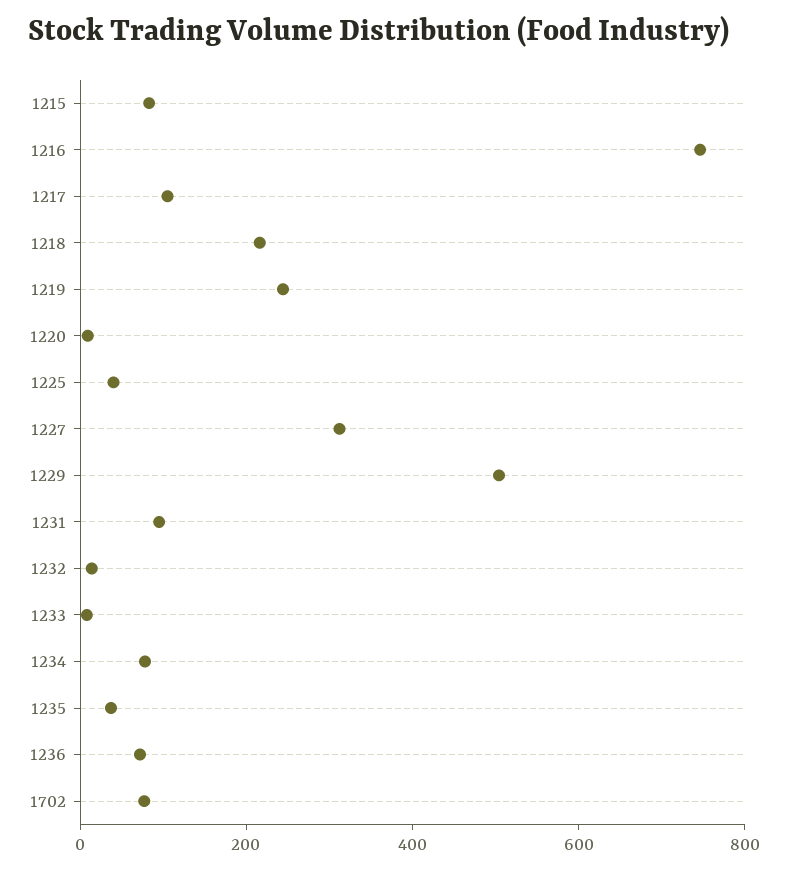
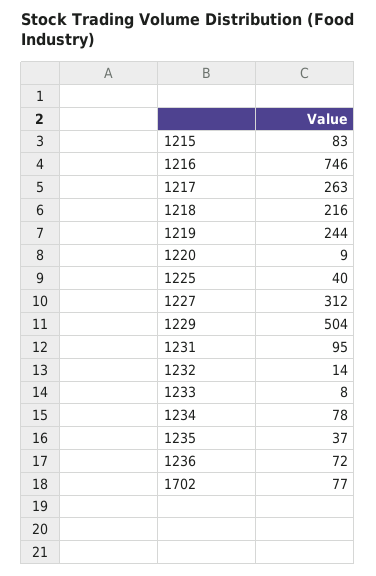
1217: 100 -> 263

